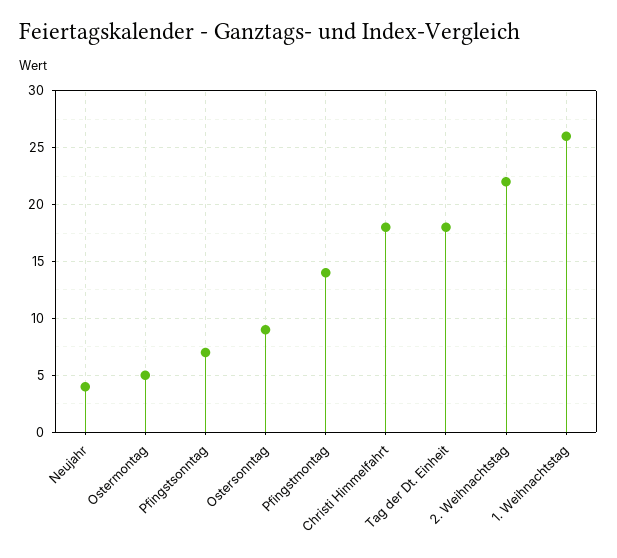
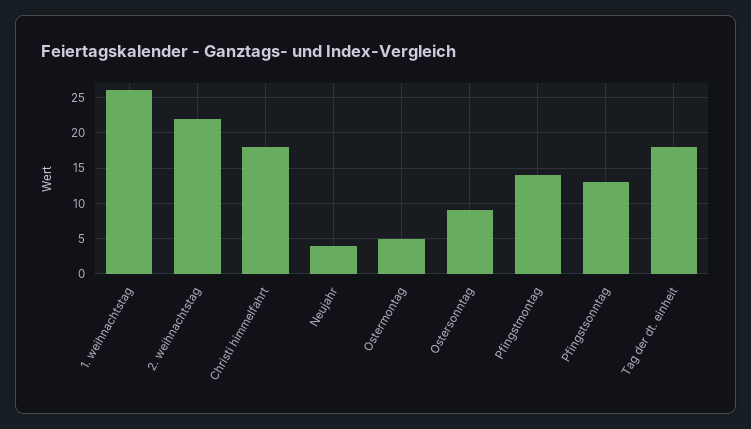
Pfingstsonntag: 7 -> 13

